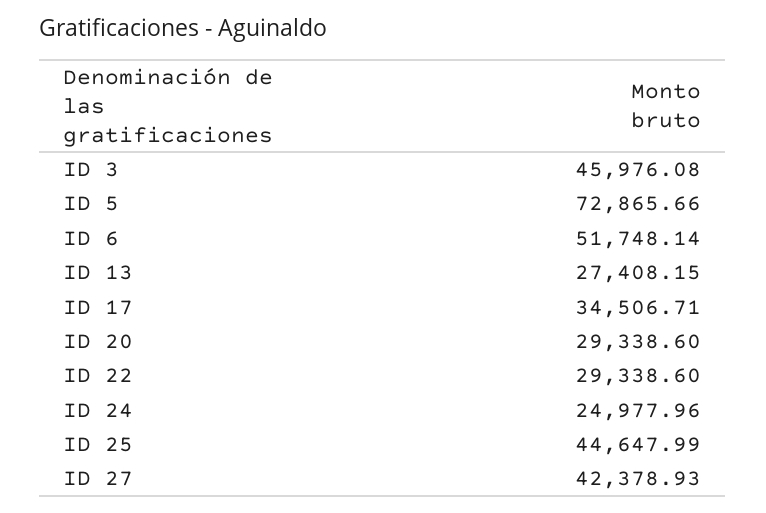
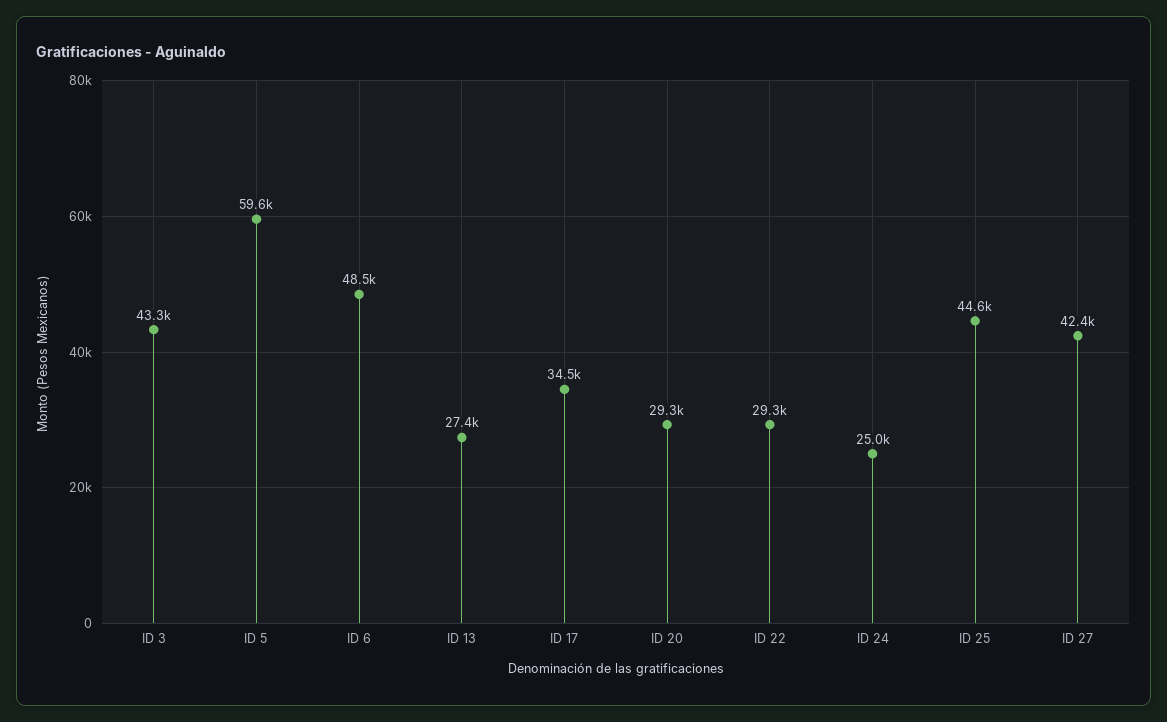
ID 3: 45976.08 -> 43300
ID 5: 72865.66 -> 59600
ID 6: 51748.14 -> 48500

